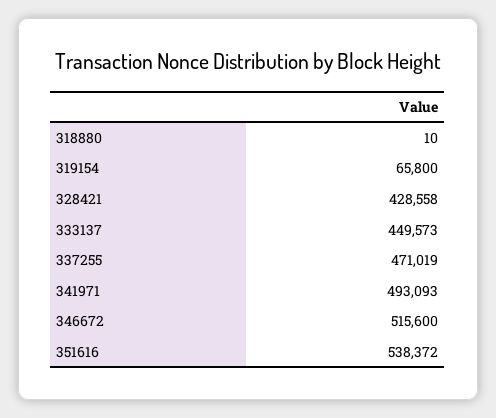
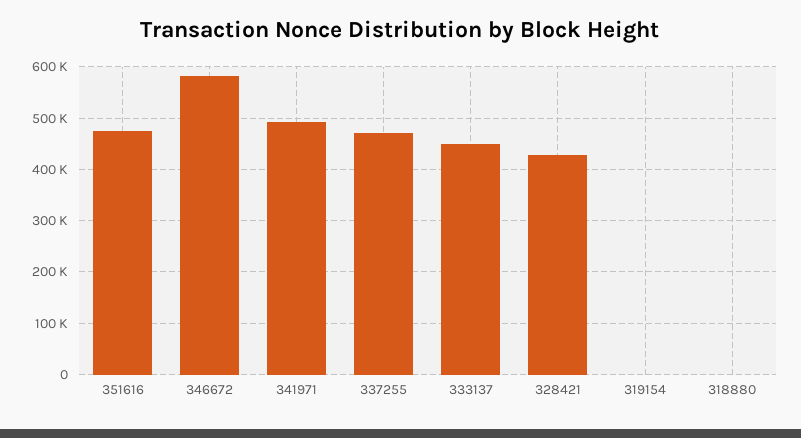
319154: 65800 -> 0
346672: 515600 -> 580000
351616: 538372 -> 480000

